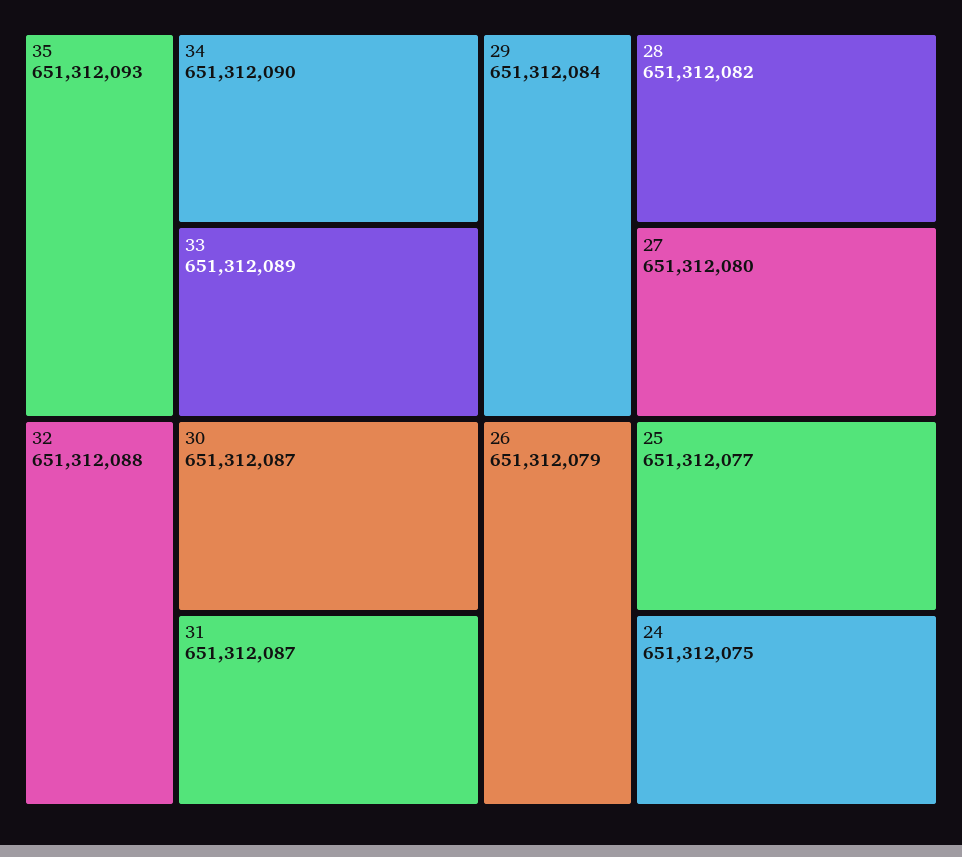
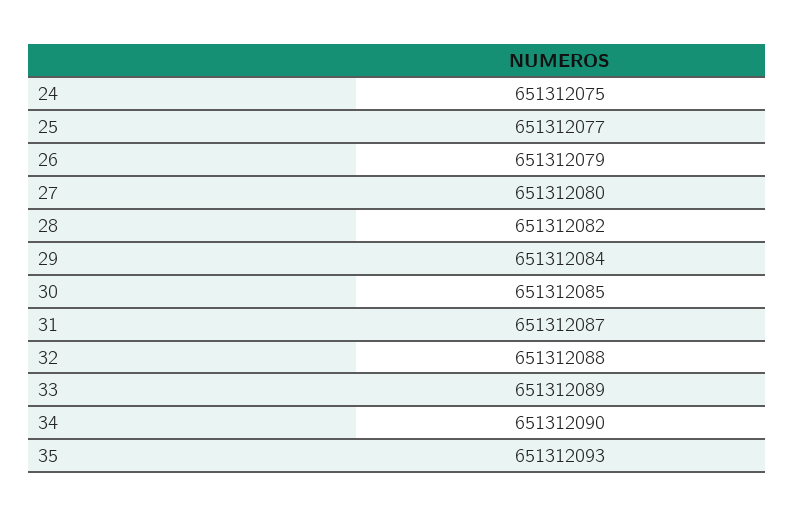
30: 651312087 -> 651312085

